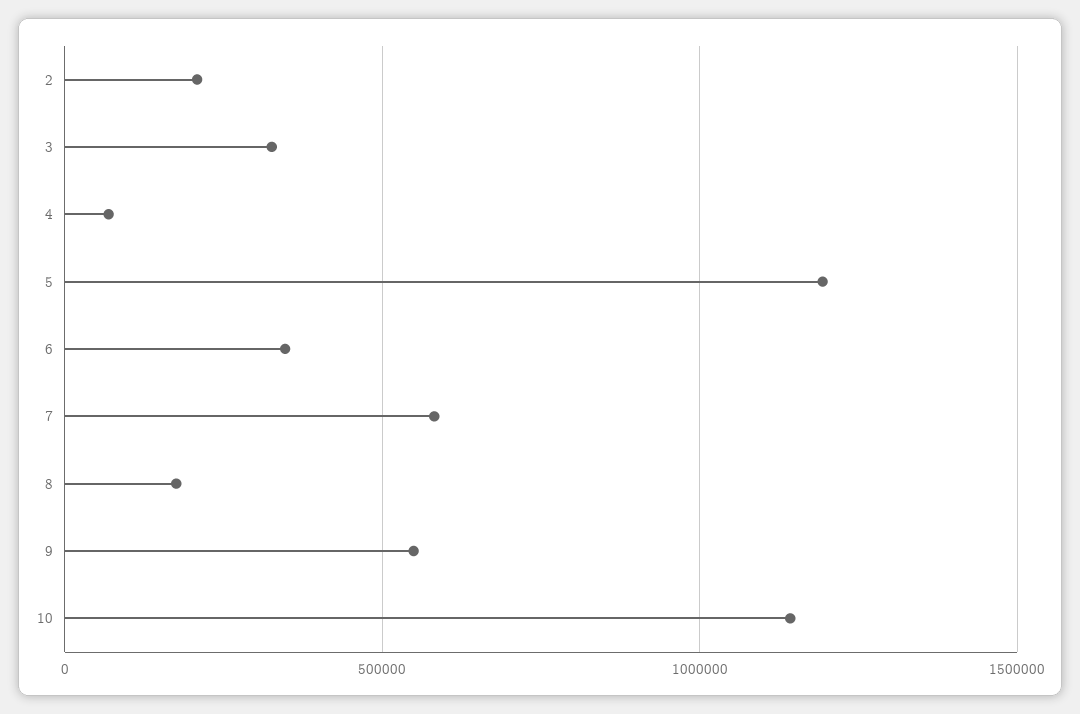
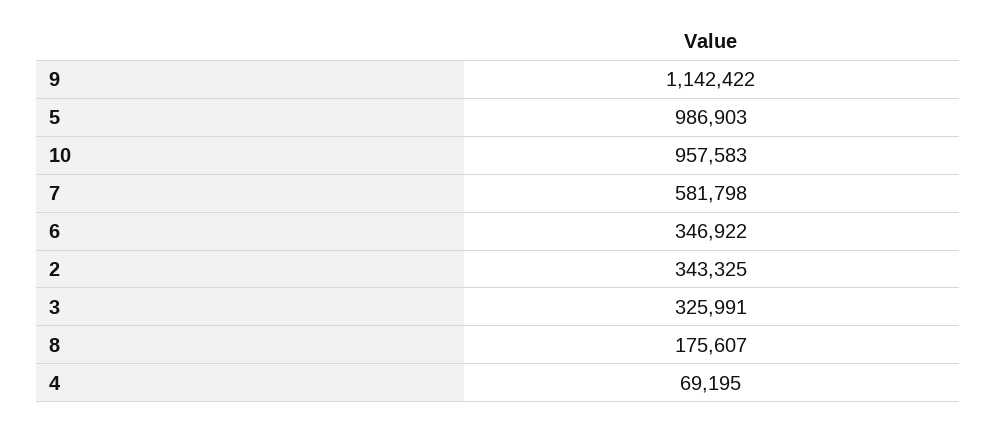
2: 200000 -> 343325
5: 1200000 -> 986903
9: 550000 -> 1142422
10: 1150000 -> 957583

